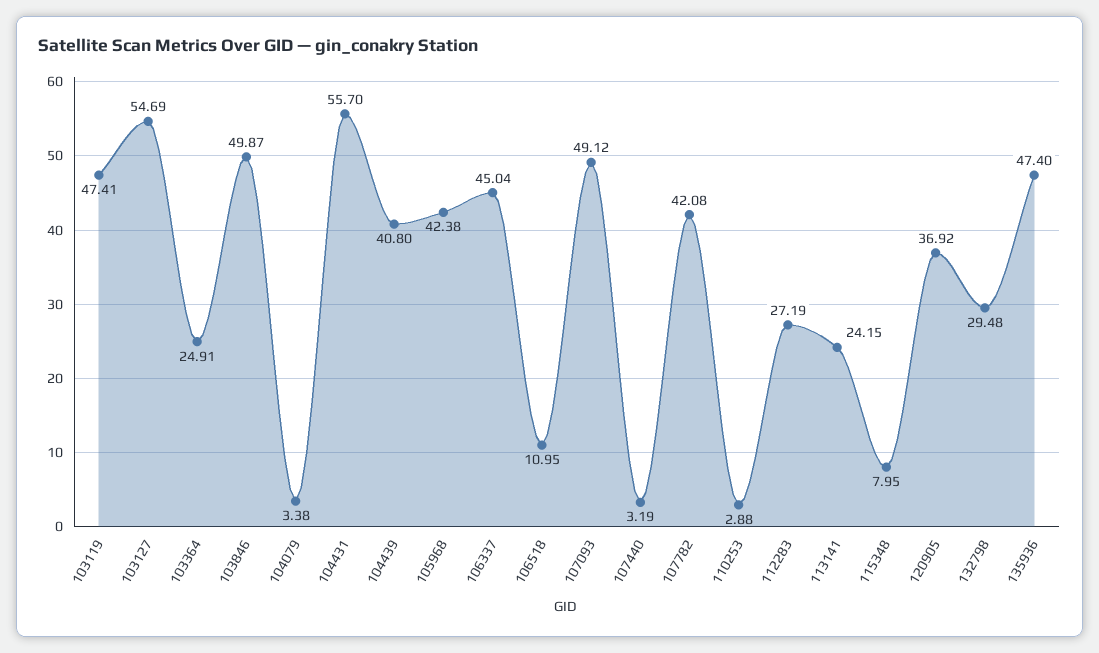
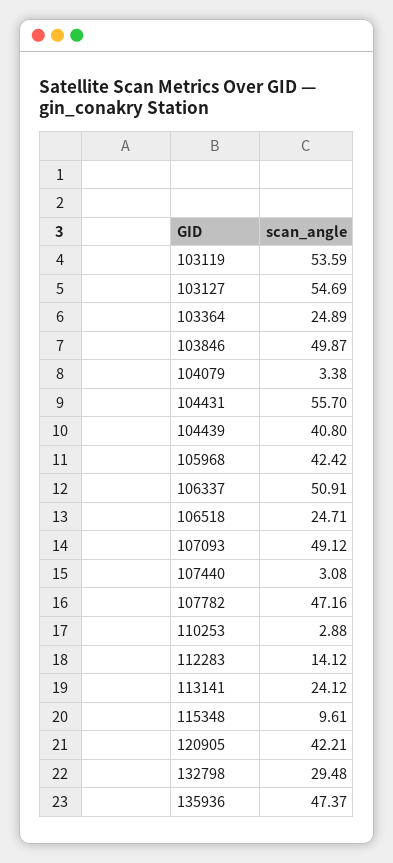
103119: 47.41 -> 53.59
103364: 24.91 -> 24.89
105968: 42.38 -> 42.42
106337: 45.04 -> 50.91
106518: 10.95 -> 24.71
107440: 3.19 -> 3.08
107782: 42.08 -> 47.16
112283: 27.19 -> 14.12
113141: 24.15 -> 24.12
115348: 7.95 -> 9.61
120905: 36.92 -> 42.21
135936: 47.4 -> 47.37

